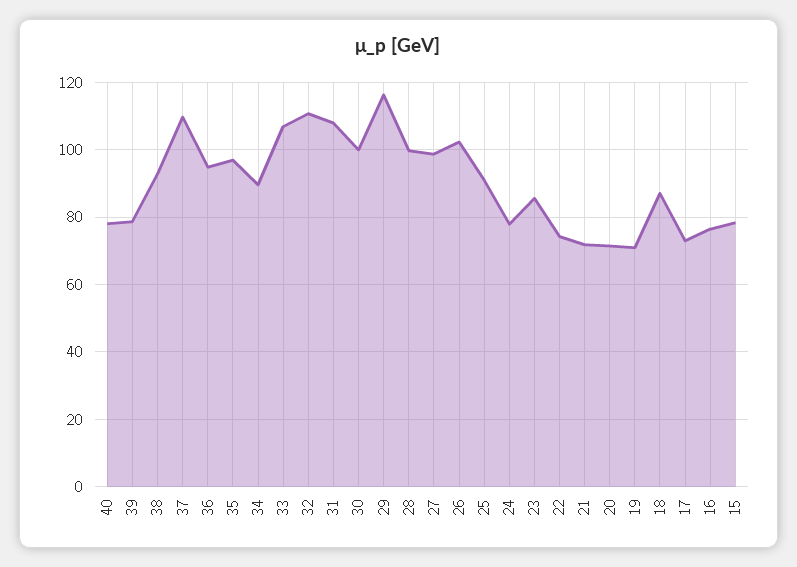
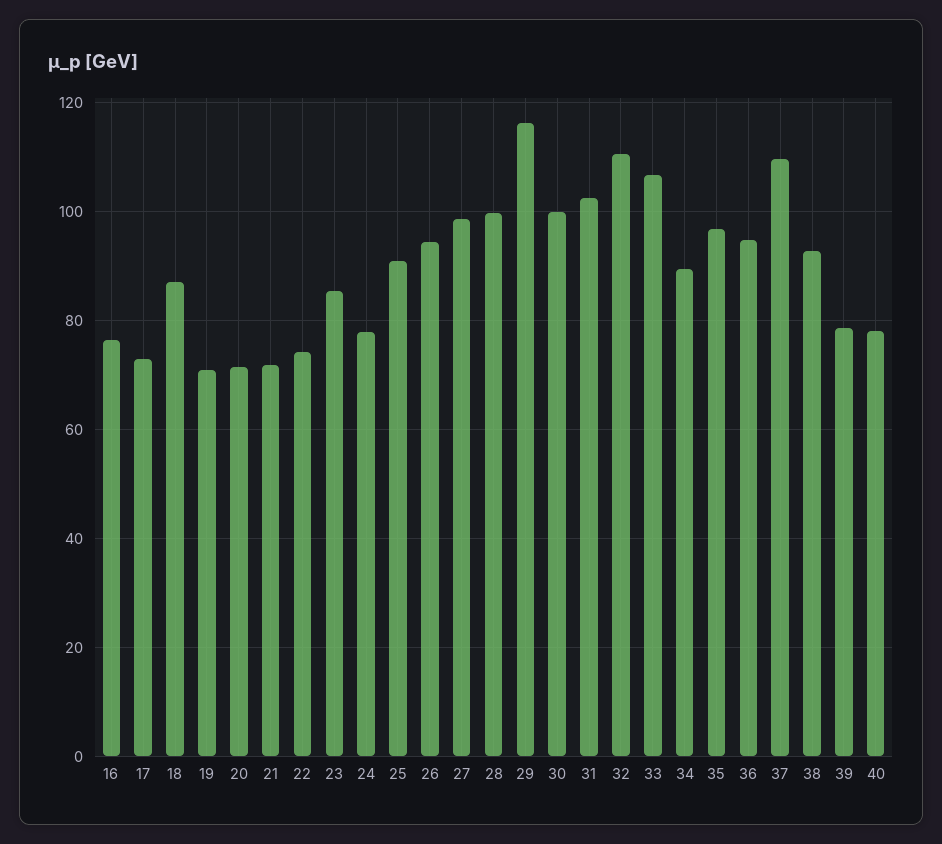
31: 108 -> 102
26: 102 -> 94
15: 78 -> none

